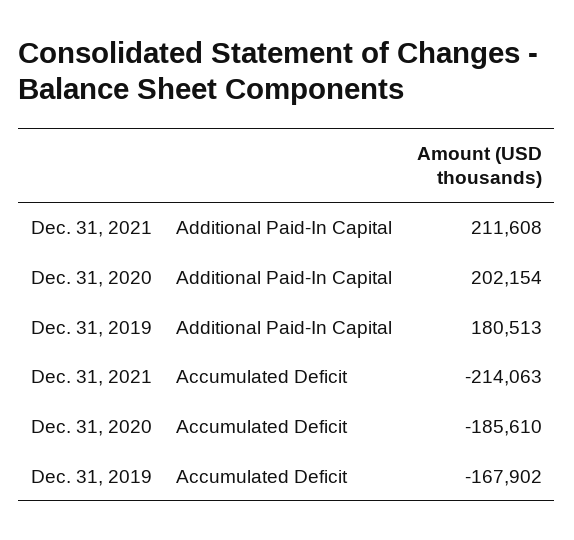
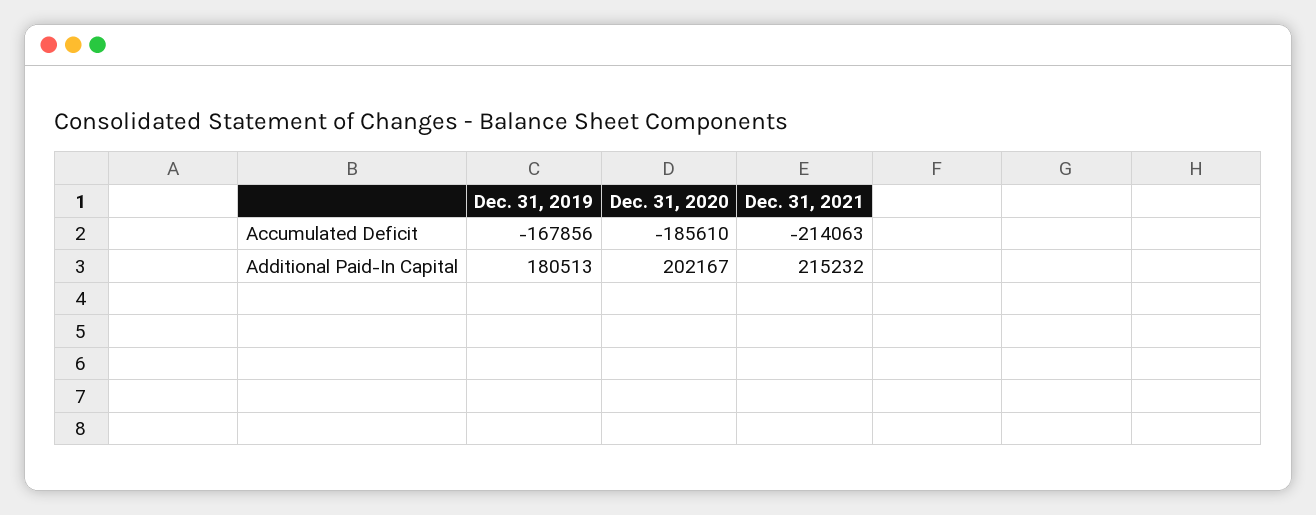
Dec. 31, 2021, Additional Paid-In Capital: 211608 -> 215232
Dec. 31, 2020, Additional Paid-In Capital: 202154 -> 202167
Dec. 31, 2019, Accumulated Deficit: -167902 -> -167856

